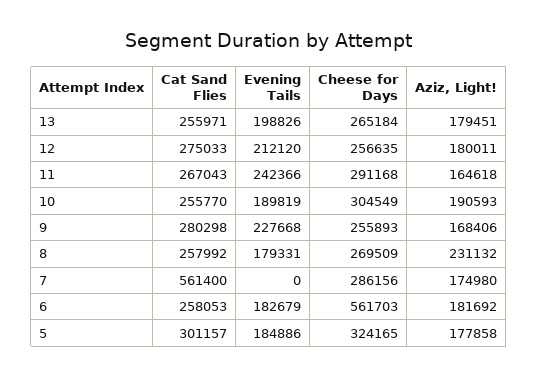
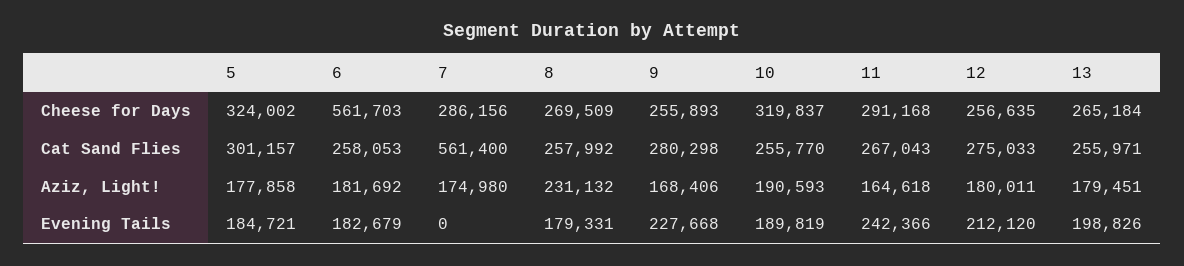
Cheese for Days, 10: 304549 -> 319837
Evening Tails, 5: 184886 -> 184721
Cheese for Days, 5: 324165 -> 324002

